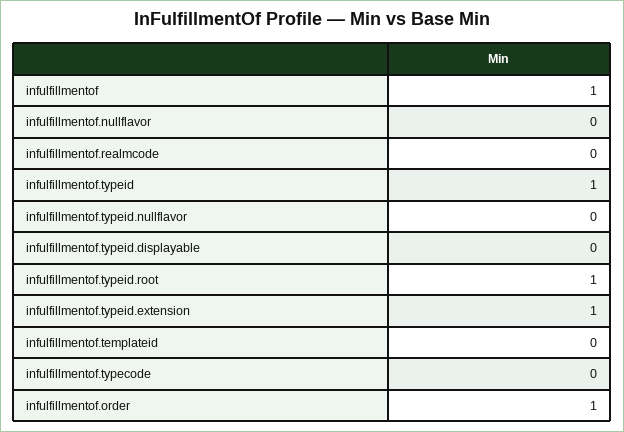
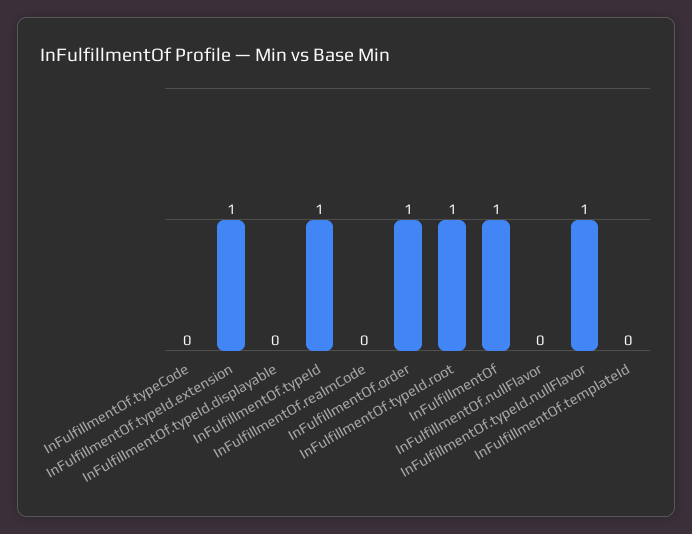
infulfillmentof.typeid.nullflavor: 0 -> 1

